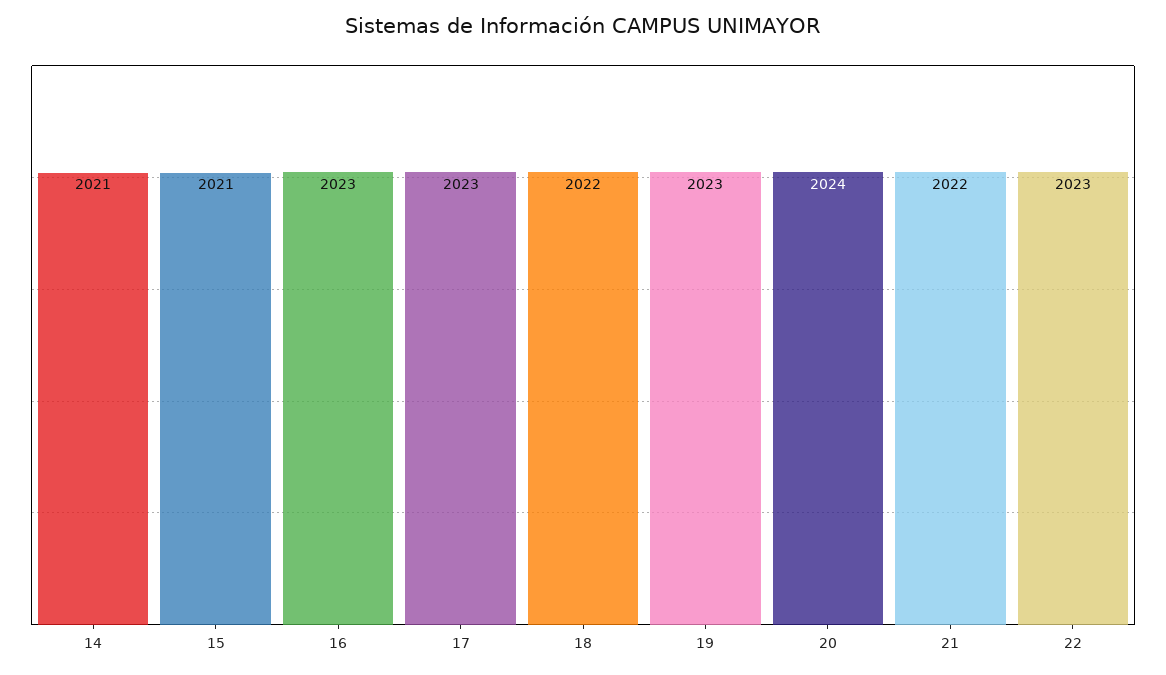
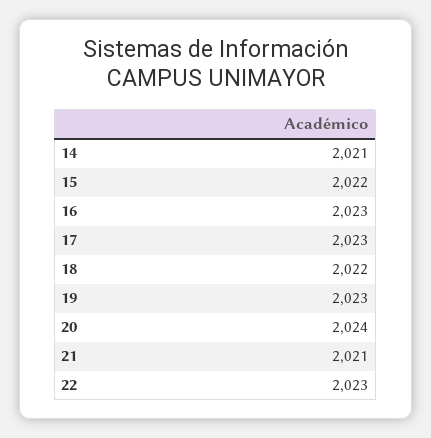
15: 2021 -> 2022
21: 2022 -> 2021

